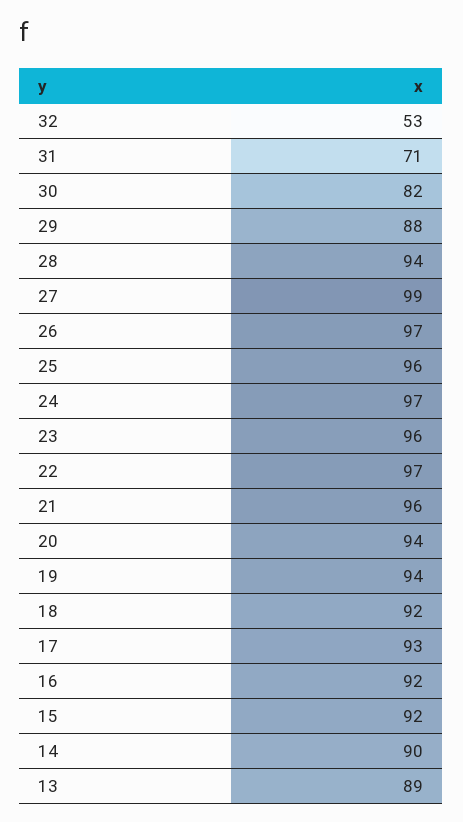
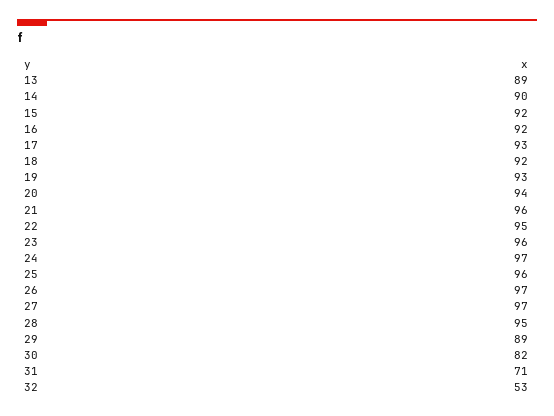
29: 88 -> 89
28: 94 -> 95
27: 99 -> 97
22: 97 -> 95
19: 94 -> 93

